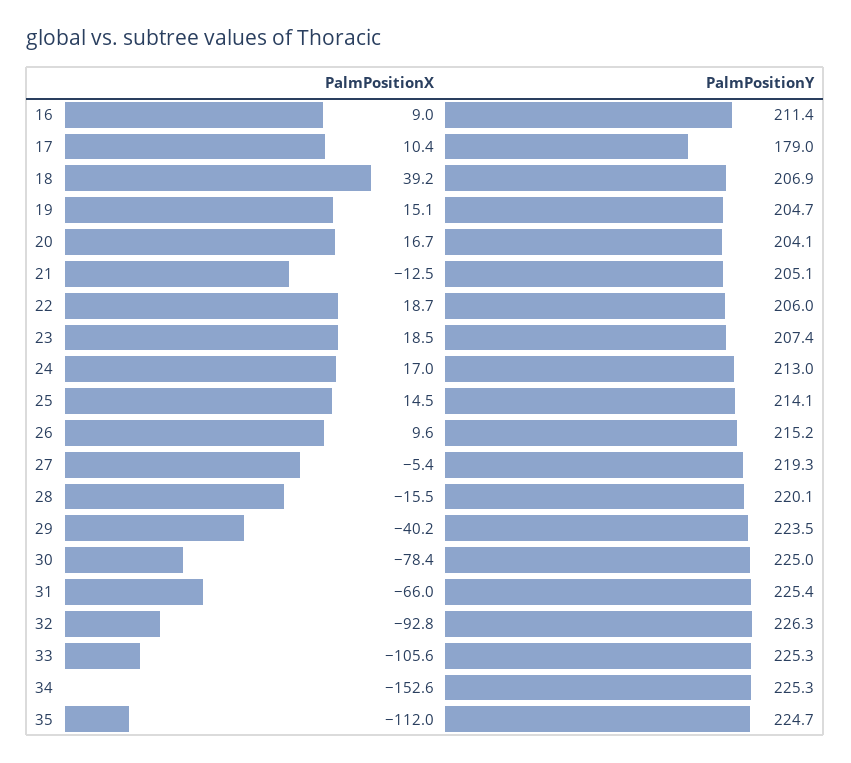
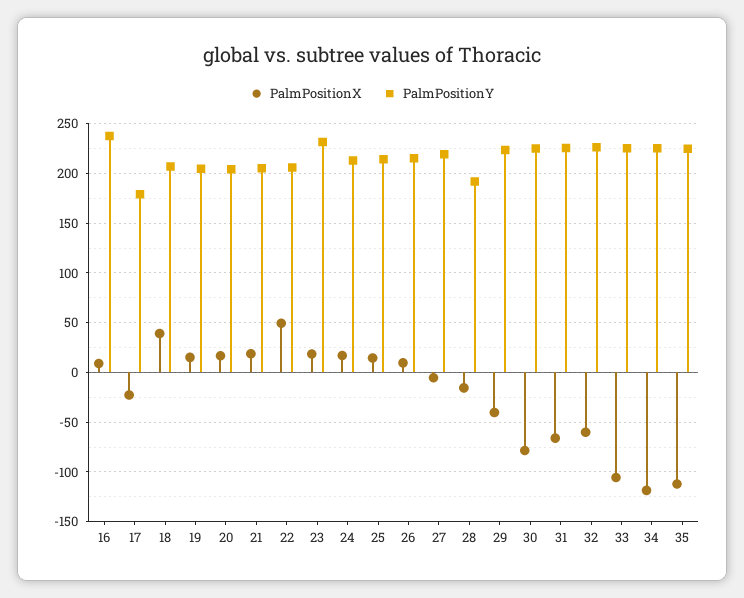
PalmPositionY, 16: 211.4 -> 240
PalmPositionX, 17: 10.4 -> -20
PalmPositionX, 21: -12.5 -> 20
PalmPositionX, 22: 18.7 -> 50
PalmPositionY, 23: 207.4 -> 230
PalmPositionY, 28: 220.1 -> 190
PalmPositionX, 32: -92.8 -> -60
PalmPositionX, 34: -152.6 -> -120

